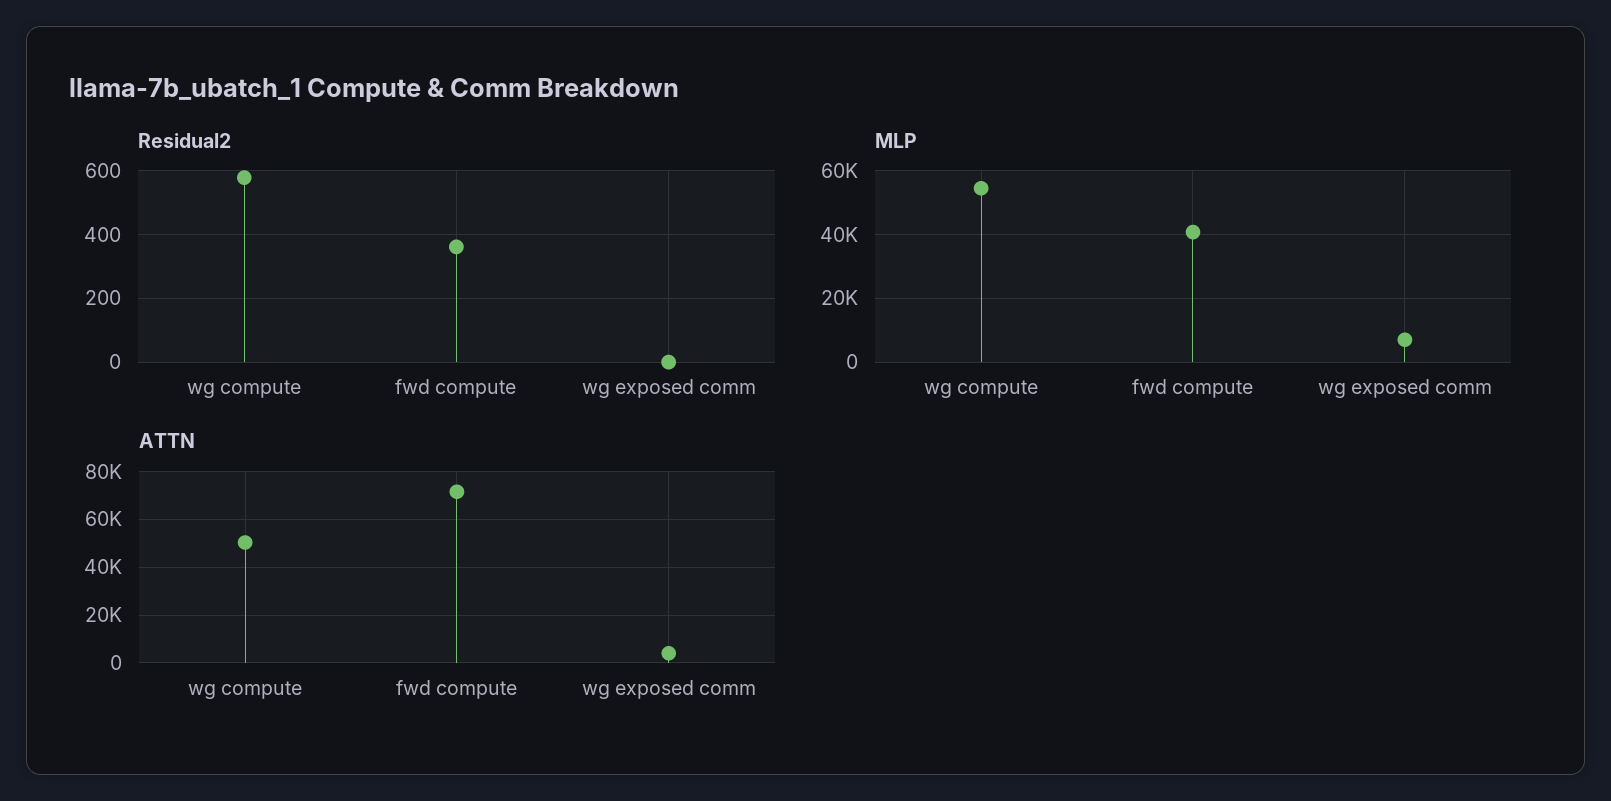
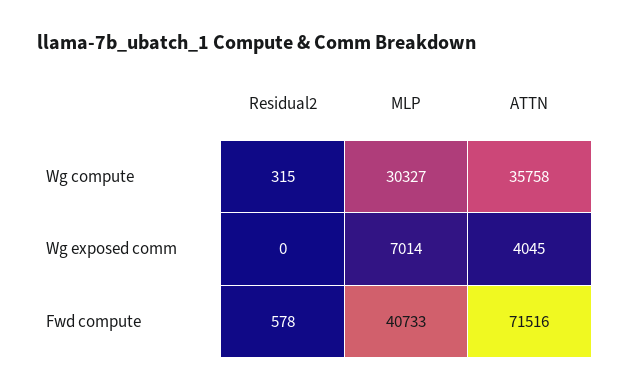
Residual2, wg compute: 580 -> 315
Residual2, fwd compute: 360 -> 578
MLP, wg compute: 54000 -> 30327
ATTN, wg compute: 50000 -> 35758

